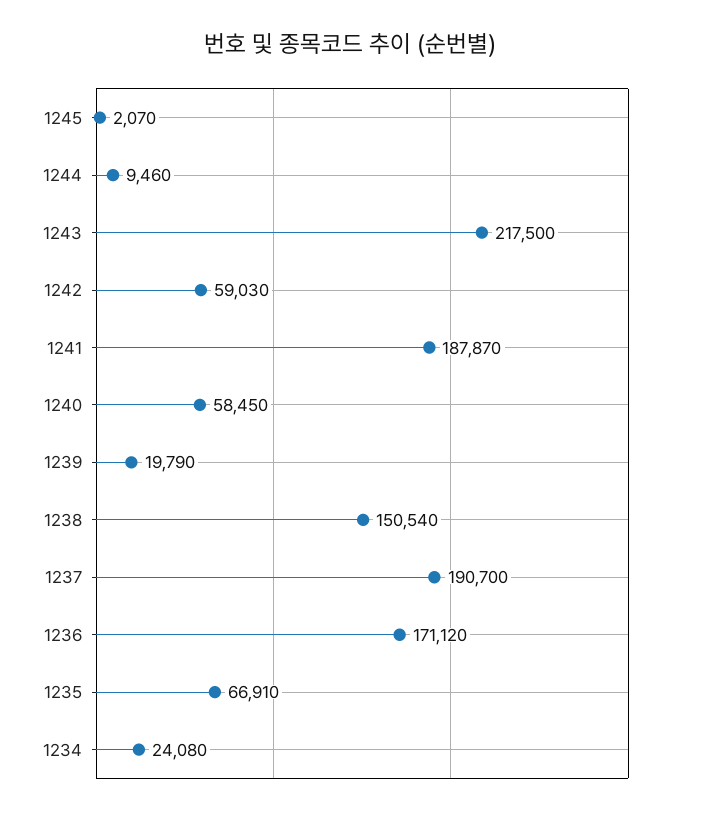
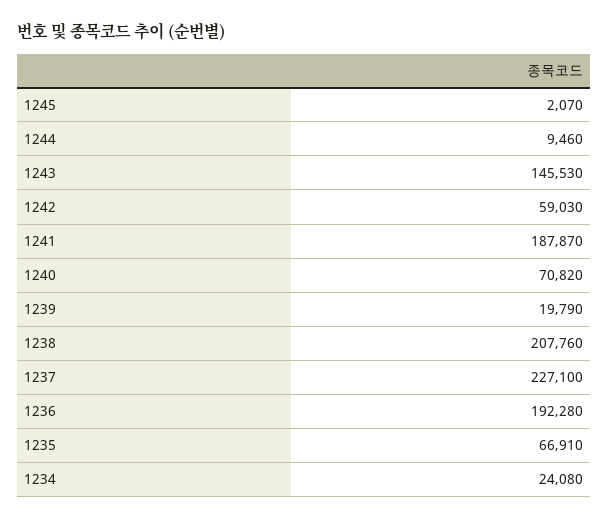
1243: 217500 -> 145530
1240: 58450 -> 70820
1238: 150540 -> 207760
1237: 190700 -> 227100
1236: 171120 -> 192280

